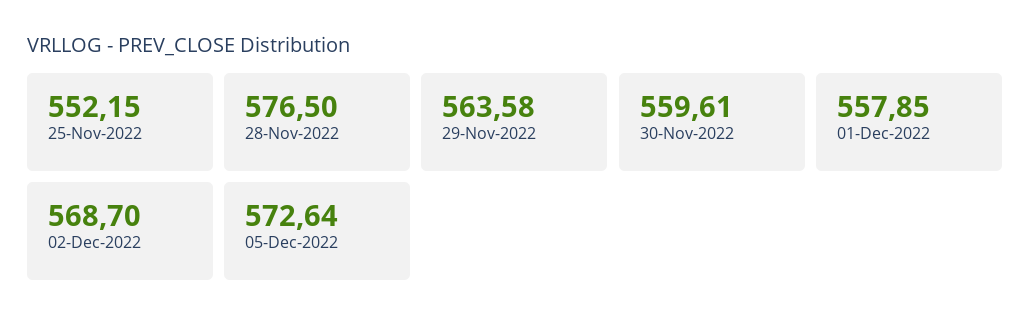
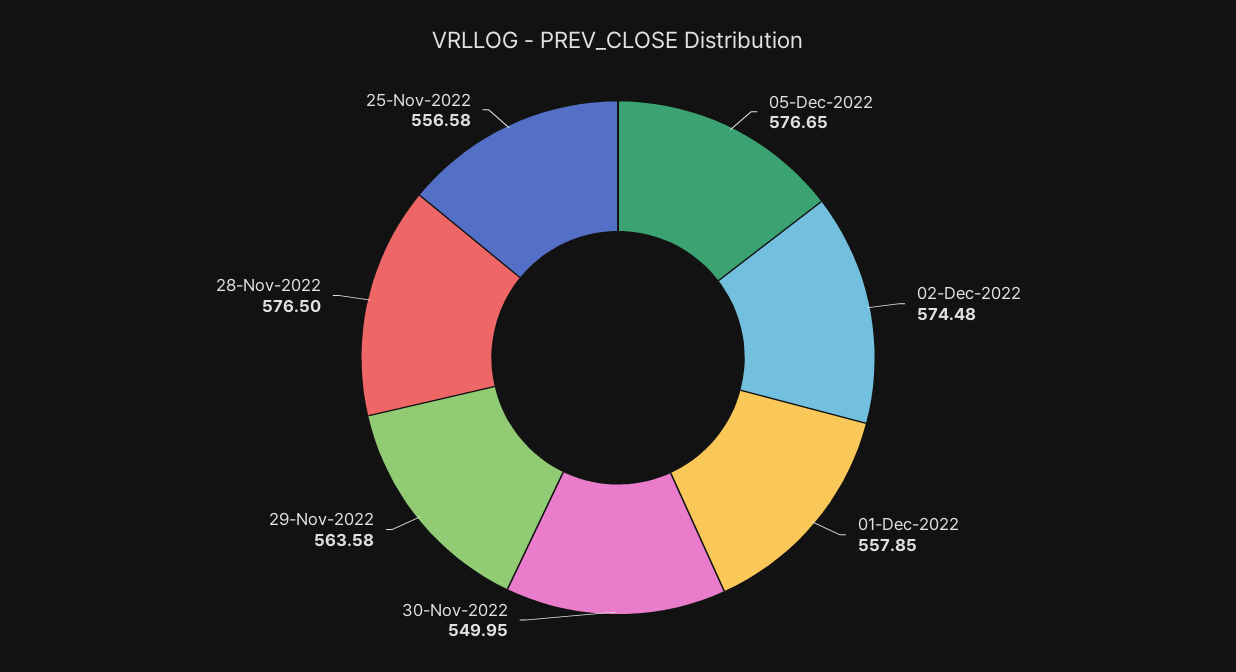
25-Nov-2022: 552.15 -> 556.58
30-Nov-2022: 559.61 -> 549.95
02-Dec-2022: 568.7 -> 574.48
05-Dec-2022: 572.64 -> 576.65

